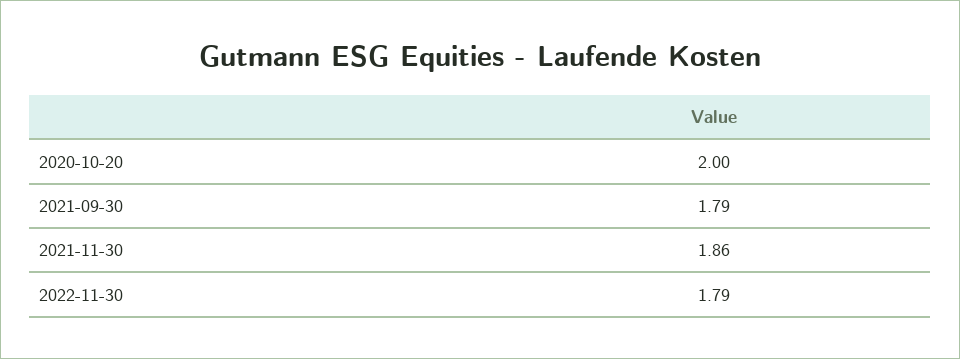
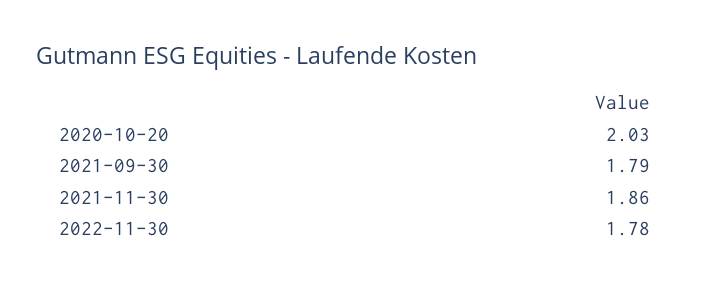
2020-10-20: 2 -> 2.03
2022-11-30: 1.79 -> 1.78

